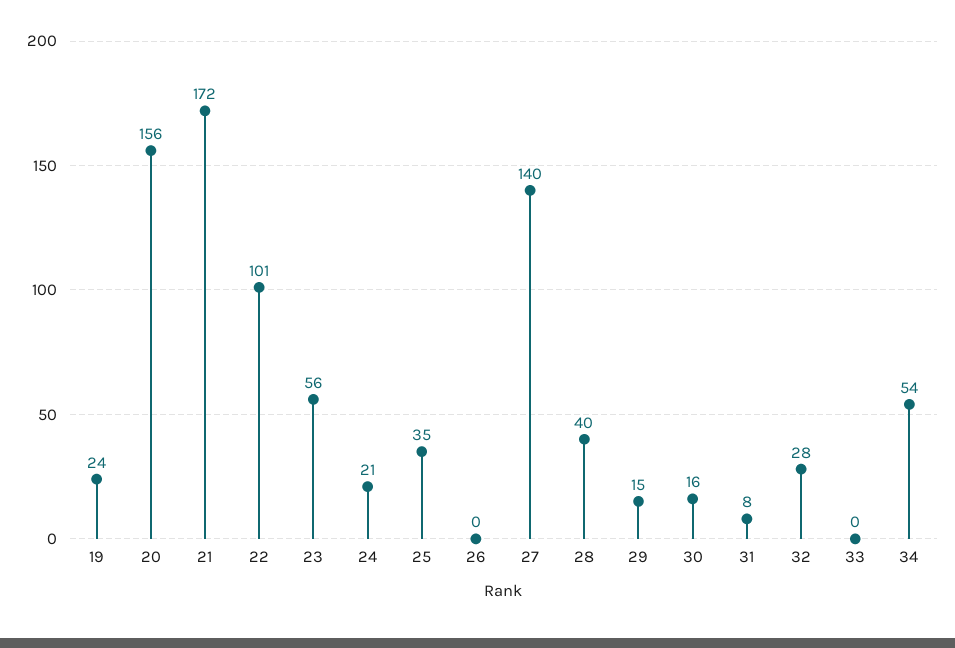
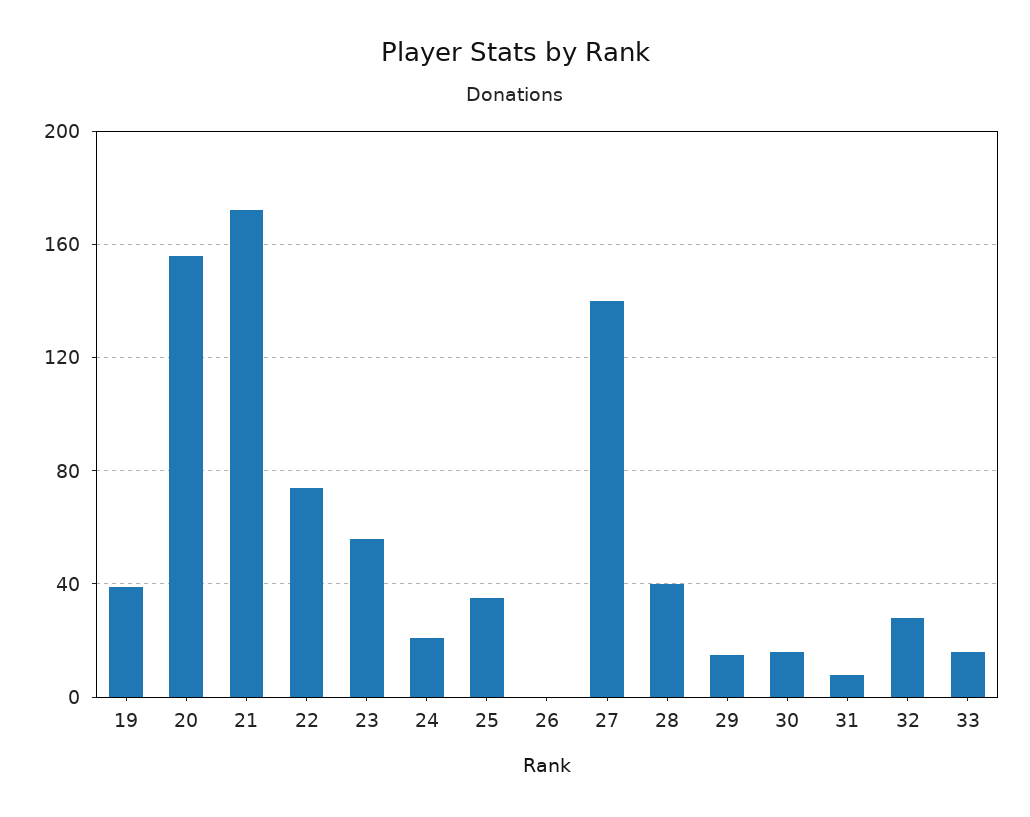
19: 24 -> 40
22: 101 -> 75
33: 0 -> 15
34: 54 -> none

